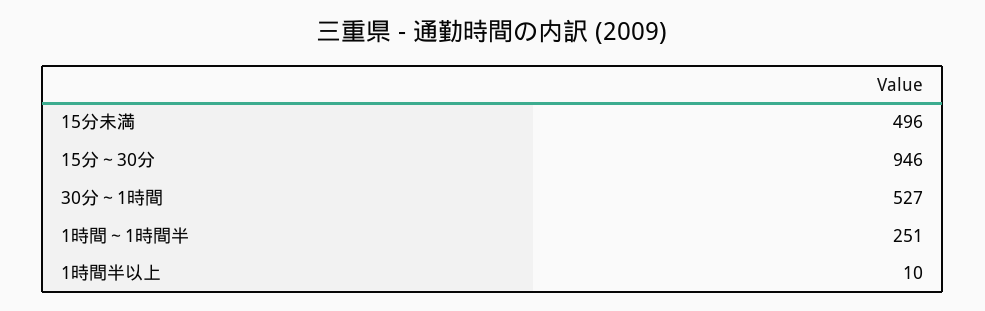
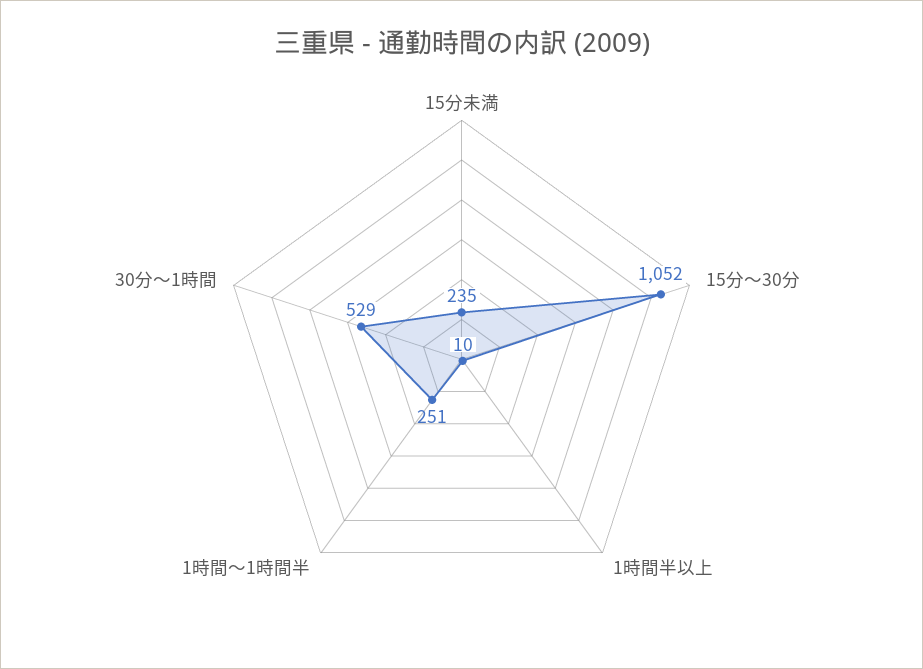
15分未満: 496 -> 235
15分～30分: 946 -> 1052
30分～1時間: 527 -> 529

